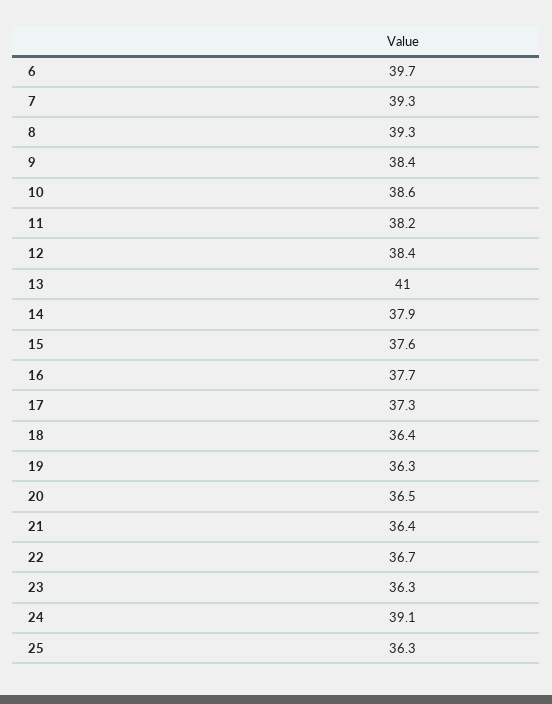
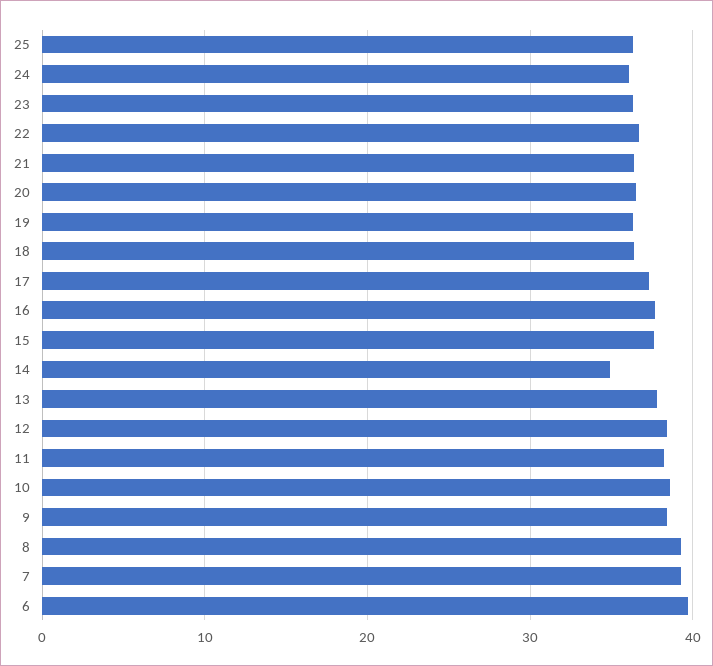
13: 41 -> 38
14: 37.9 -> 35
24: 39.1 -> 36

